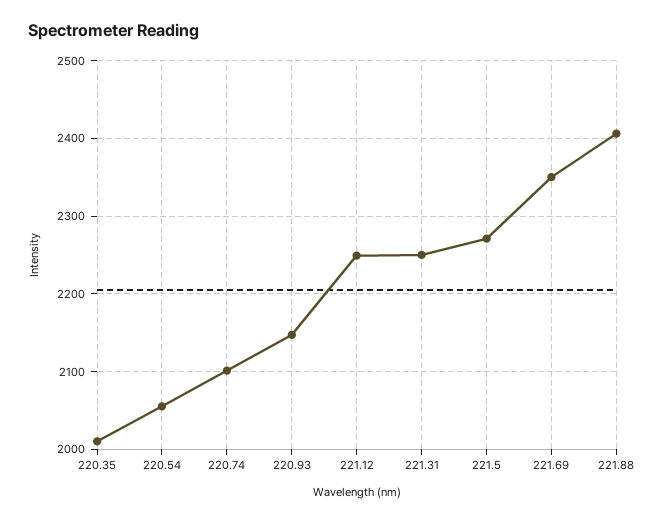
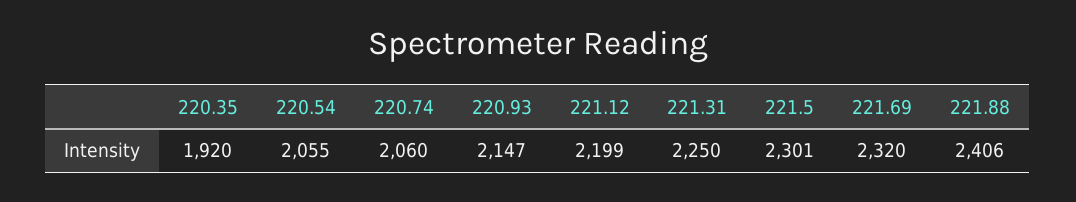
220.35: 2010 -> 1920
220.74: 2100 -> 2060
221.12: 2250 -> 2199
221.5: 2270 -> 2301
221.69: 2350 -> 2320

